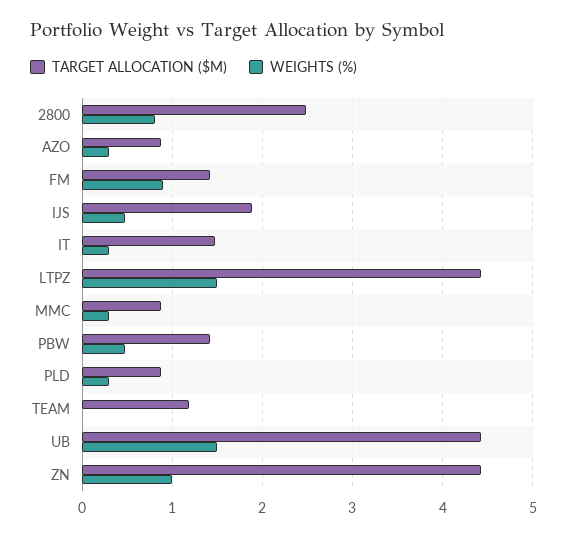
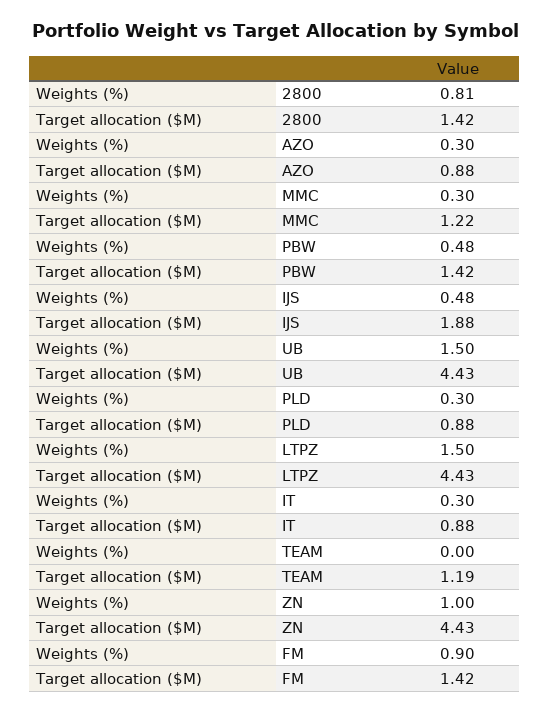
TARGET ALLOCATION ($M), 2800: 2.5 -> 1.42
TARGET ALLOCATION ($M), IT: 1.5 -> 0.88
TARGET ALLOCATION ($M), MMC: 0.9 -> 1.22

